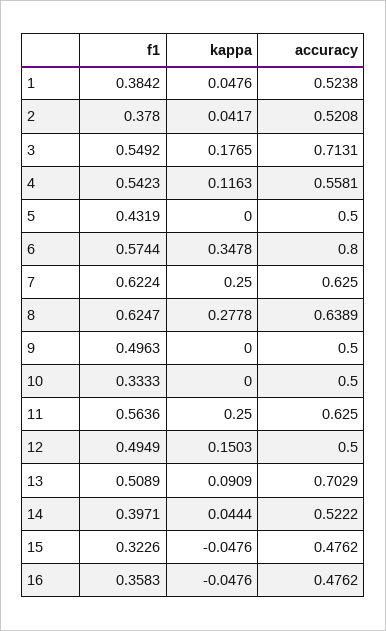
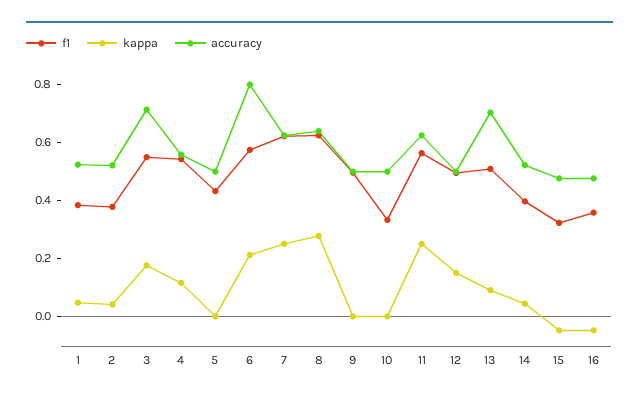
kappa, 6: 0.3478 -> 0.2

